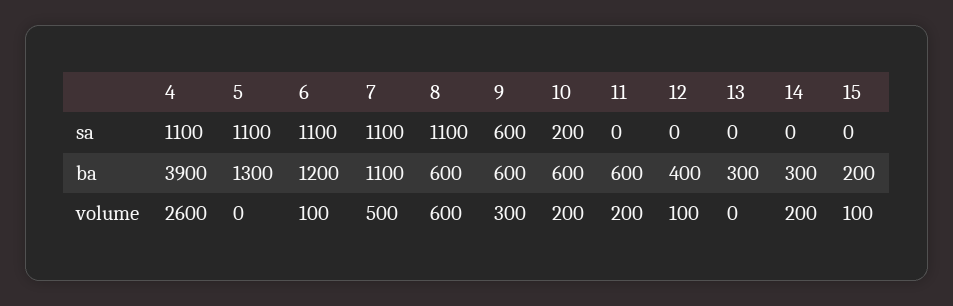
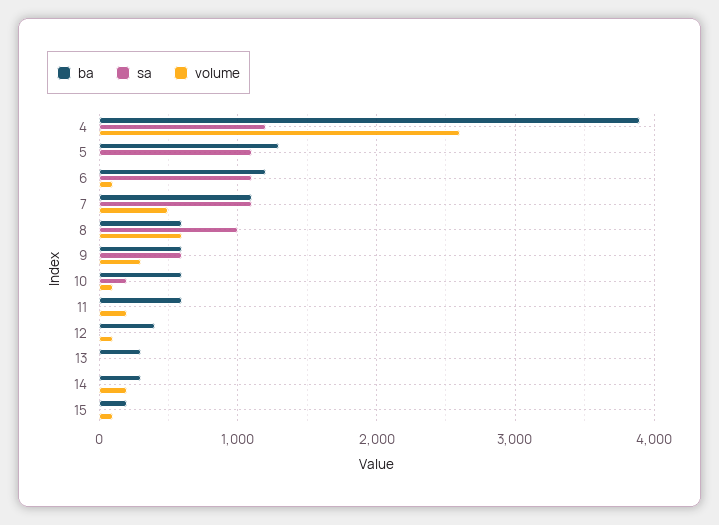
sa, 4: 1100 -> 1200
sa, 8: 1100 -> 1000
volume, 10: 200 -> 100

